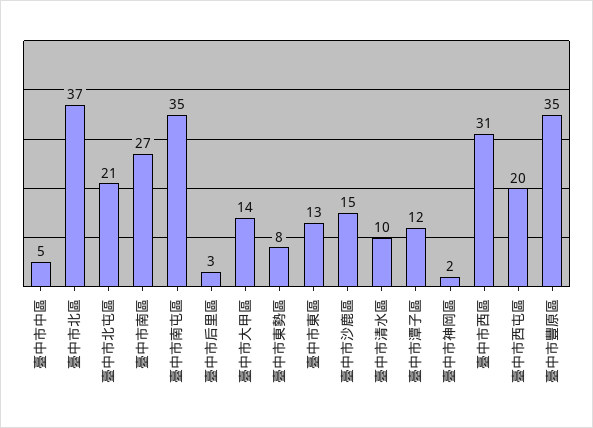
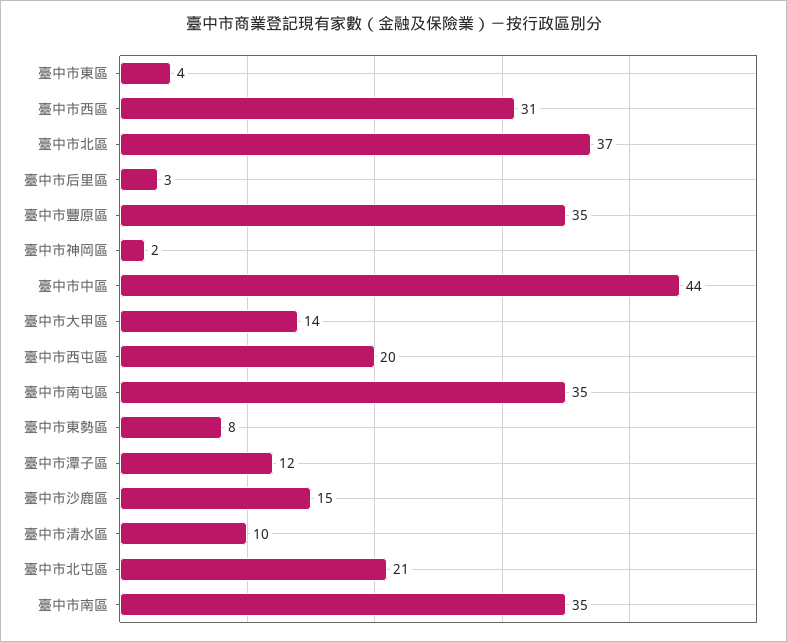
臺中市中區: 5 -> 44
臺中市南區: 27 -> 35
臺中市東區: 13 -> 4

